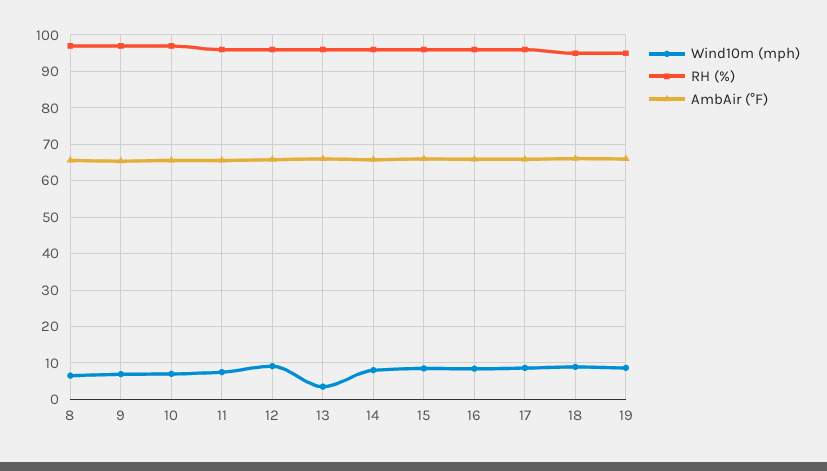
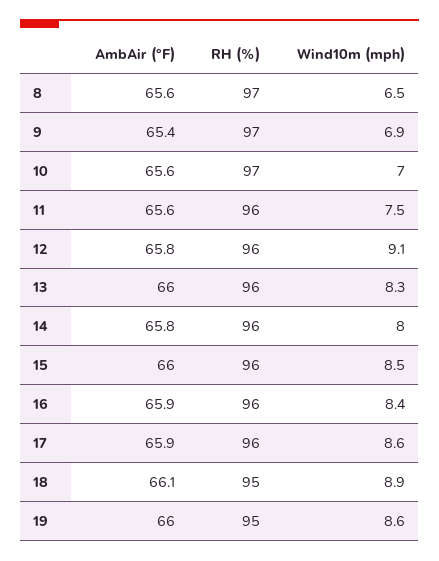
Wind10m (mph), 13: 4 -> 8.3

